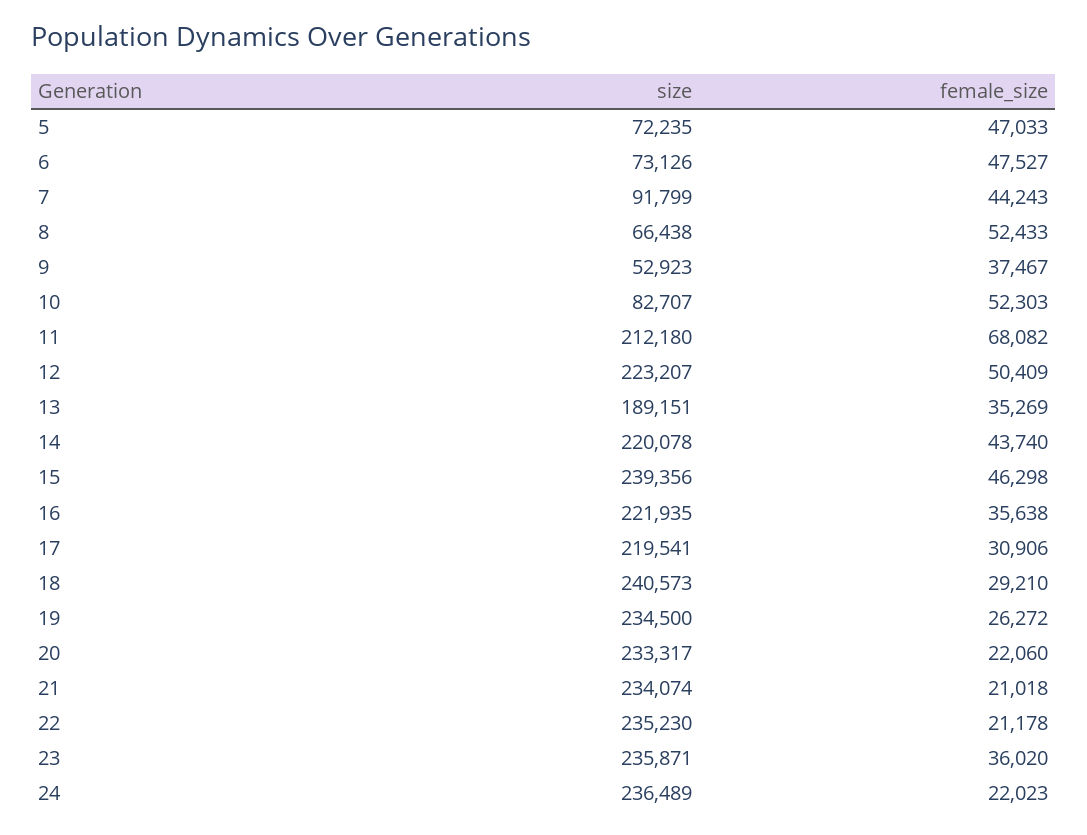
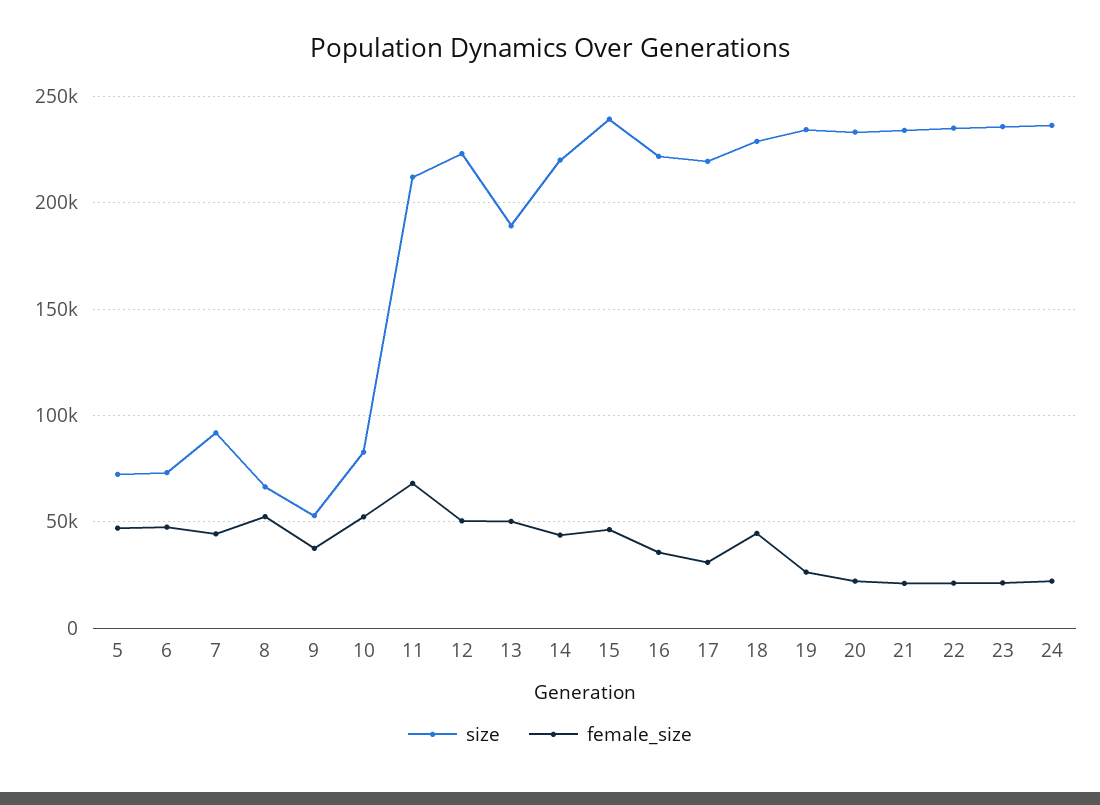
female_size, 13: 35269 -> 50000
size, 18: 240573 -> 230000
female_size, 18: 29210 -> 45000
female_size, 23: 36020 -> 20000

